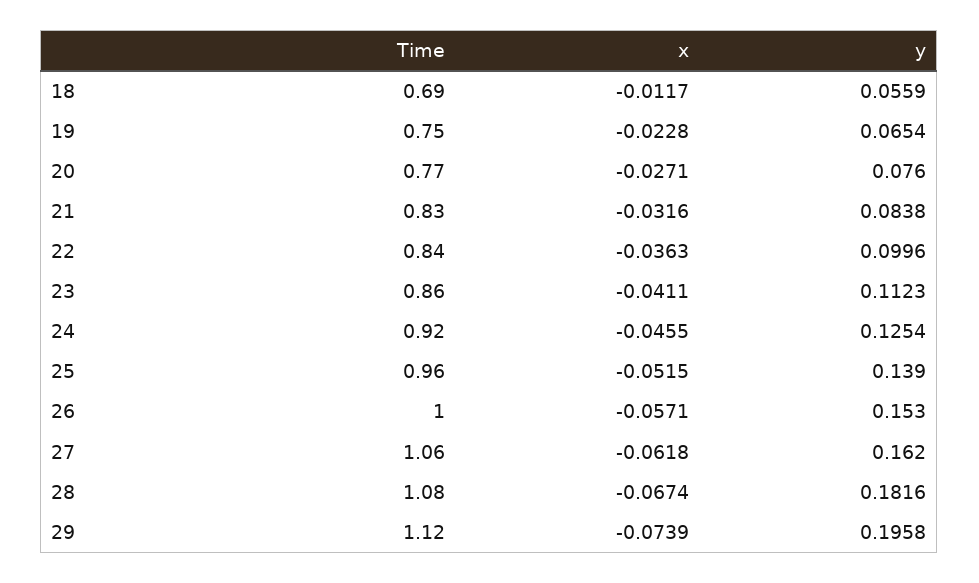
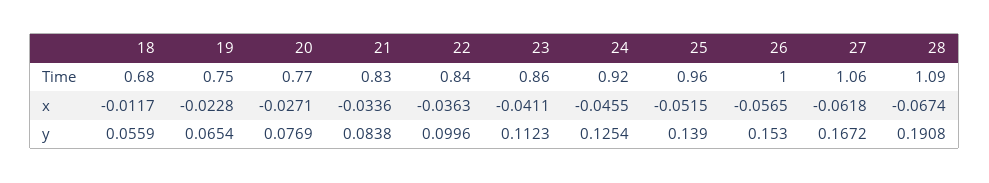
Time, 18: 0.69 -> 0.68
y, 20: 0.076 -> 0.0769
x, 21: -0.0316 -> -0.0336
x, 26: -0.0571 -> -0.0565
y, 27: 0.162 -> 0.1672
Time, 28: 1.08 -> 1.09
y, 28: 0.1816 -> 0.1908
Time, 29: 1.12 -> none
x, 29: -0.0739 -> none
y, 29: 0.1958 -> none

